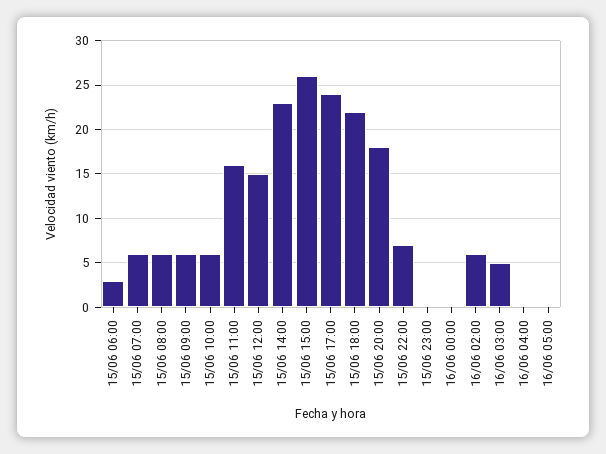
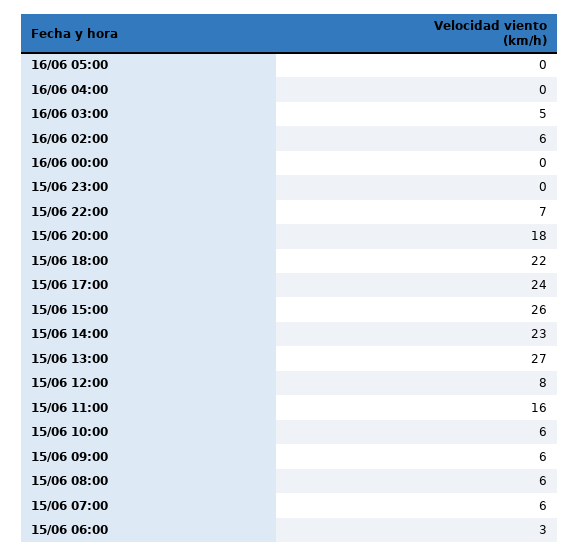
15/06 12:00: 15 -> 8
15/06 13:00: none -> 27

